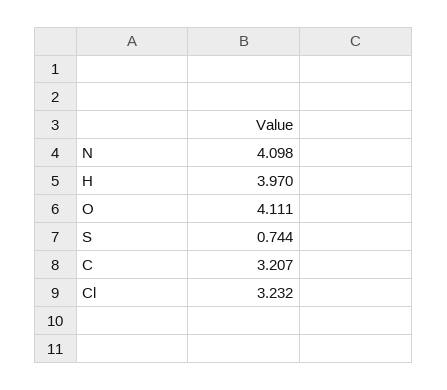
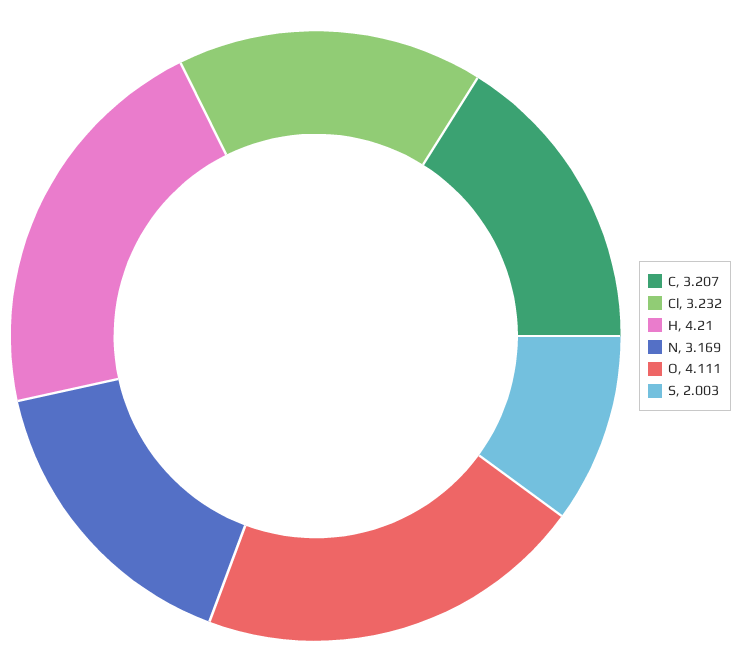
N: 4.098 -> 3.169
H: 3.97 -> 4.21
S: 0.744 -> 2.003

